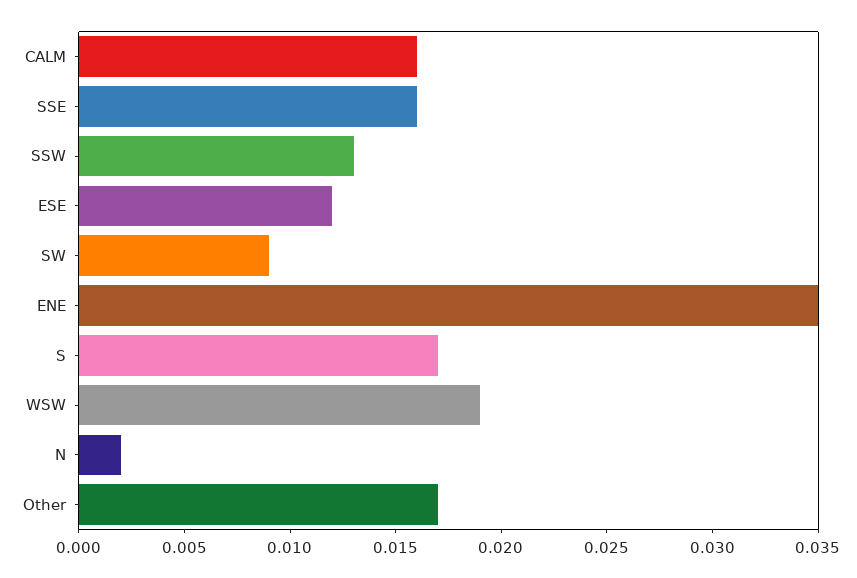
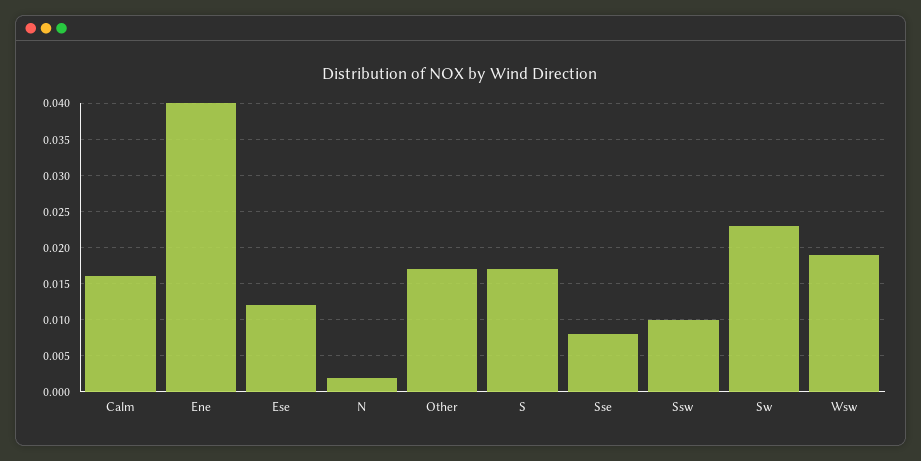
SSE: 0.016 -> 0.008
SSW: 0.013 -> 0.01
SW: 0.009 -> 0.023
ENE: 0.035 -> 0.04

